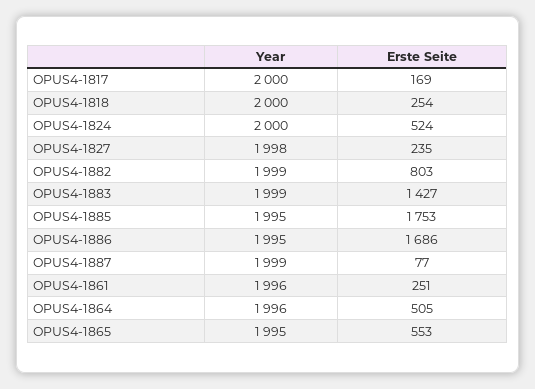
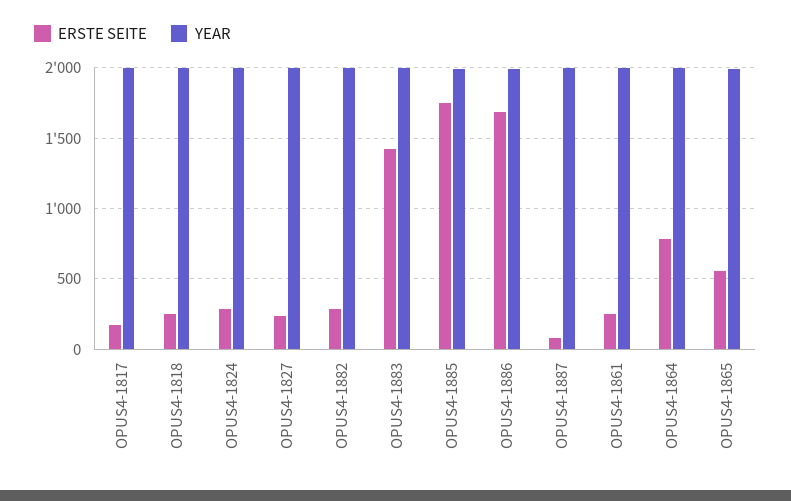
Erste Seite, OPUS4-1824: 524 -> 300
Erste Seite, OPUS4-1882: 803 -> 300
Erste Seite, OPUS4-1864: 505 -> 800

